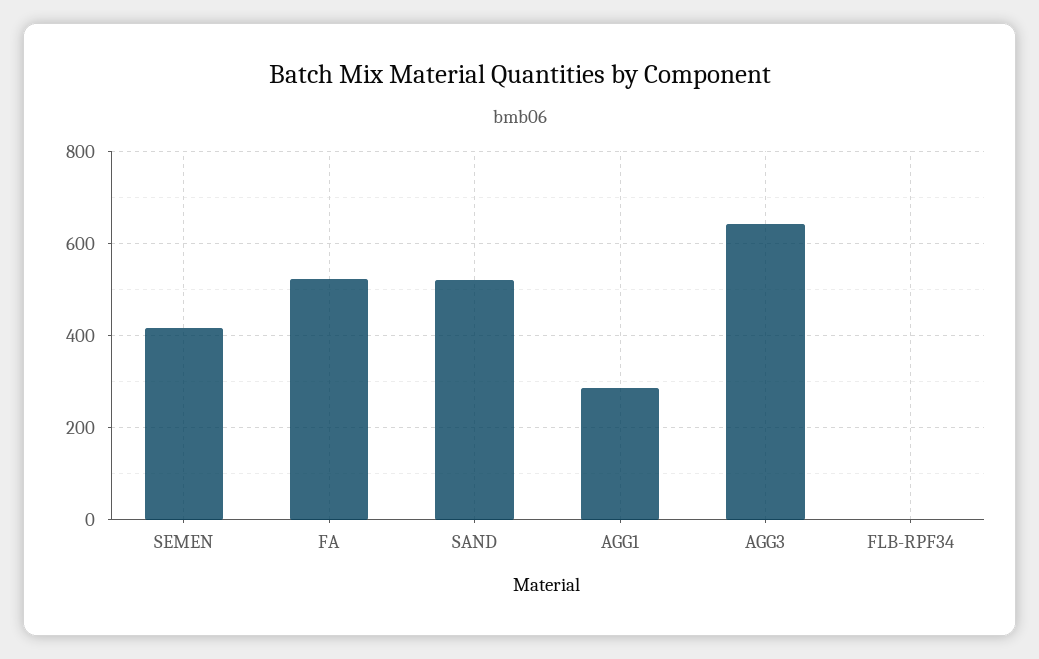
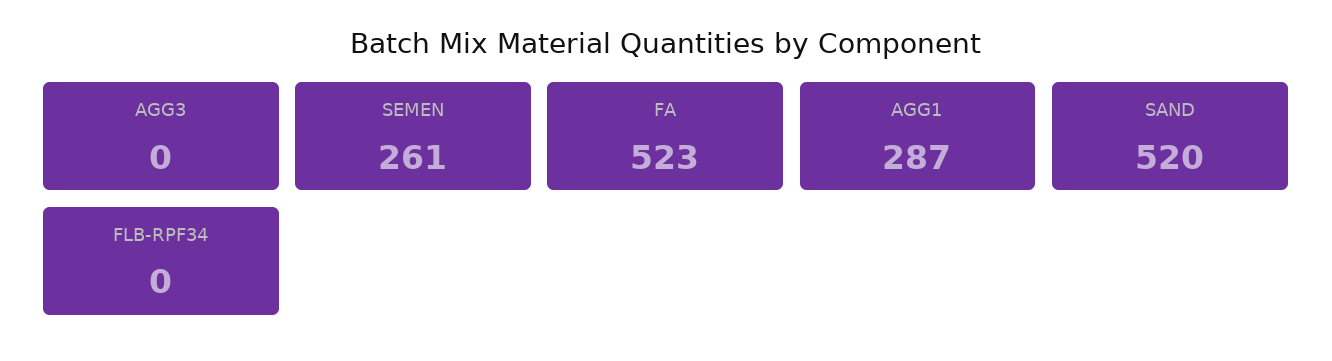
SEMEN: 420 -> 261
AGG3: 640 -> 0

